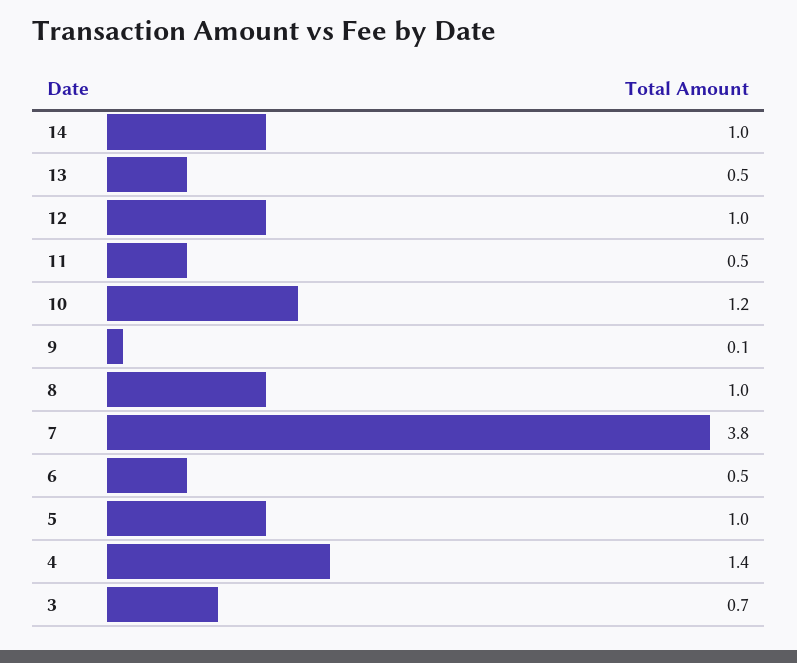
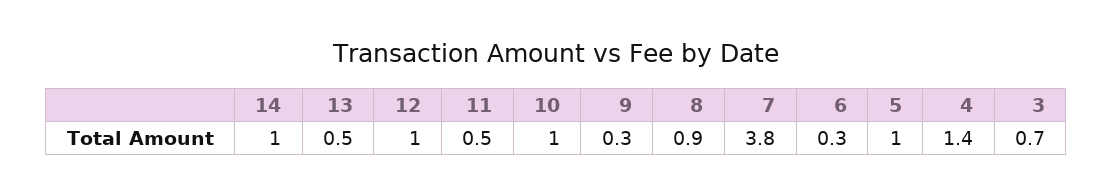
10: 1.2 -> 1
9: 0.1 -> 0.3
8: 1 -> 0.9
6: 0.5 -> 0.3

